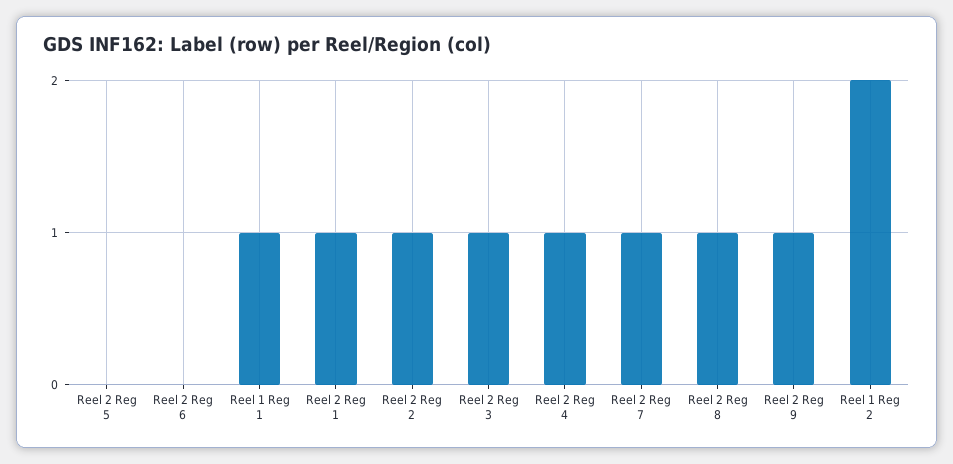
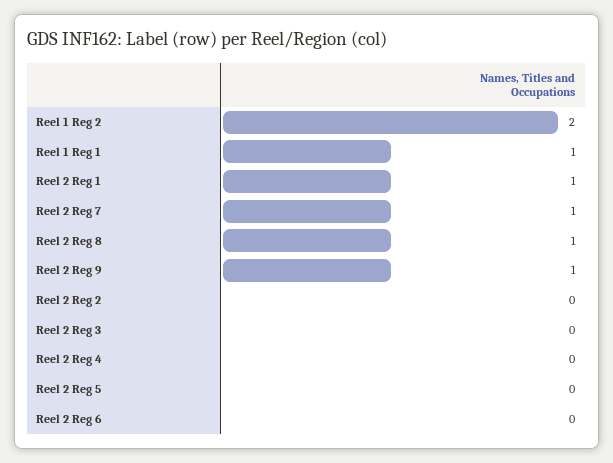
Reel 2 Reg 2: 1 -> 0
Reel 2 Reg 3: 1 -> 0
Reel 2 Reg 4: 1 -> 0

